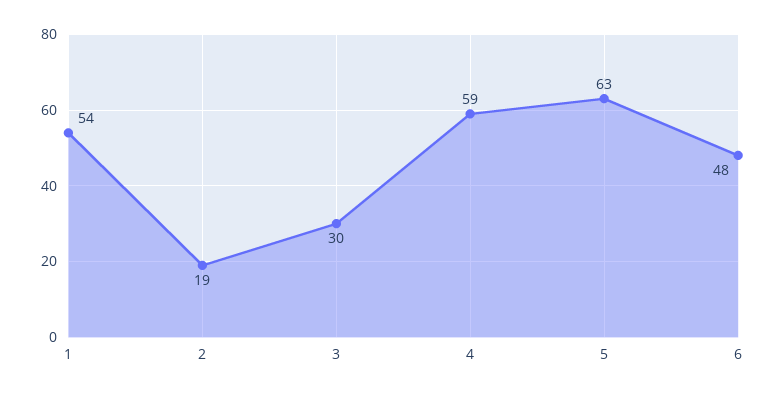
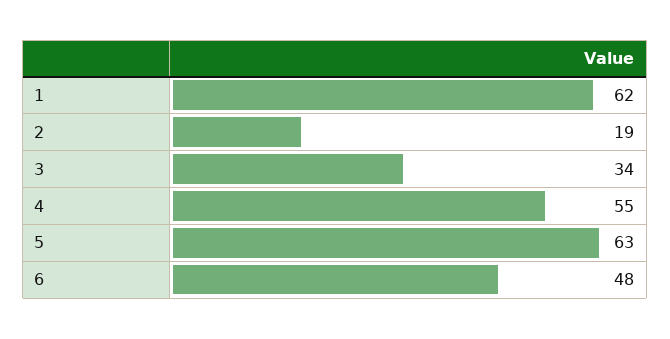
1: 54 -> 62
3: 30 -> 34
4: 59 -> 55

